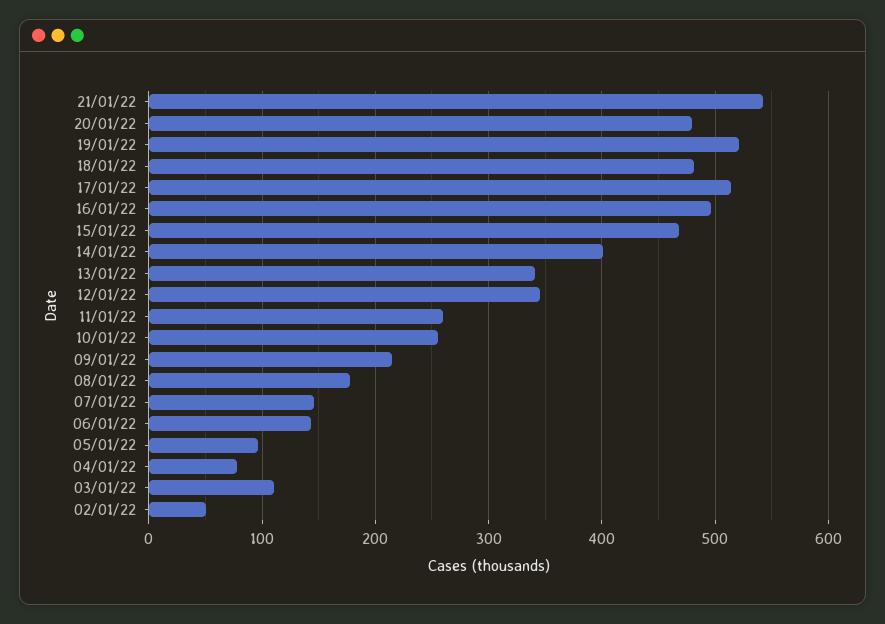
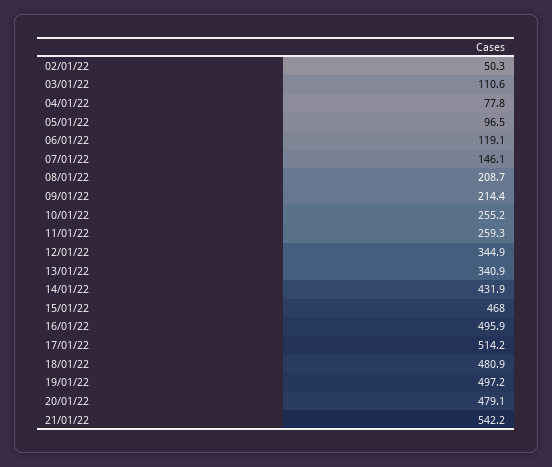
19/01/22: 520 -> 497.2
14/01/22: 400 -> 431.9
08/01/22: 180 -> 208.7
06/01/22: 140 -> 119.1

